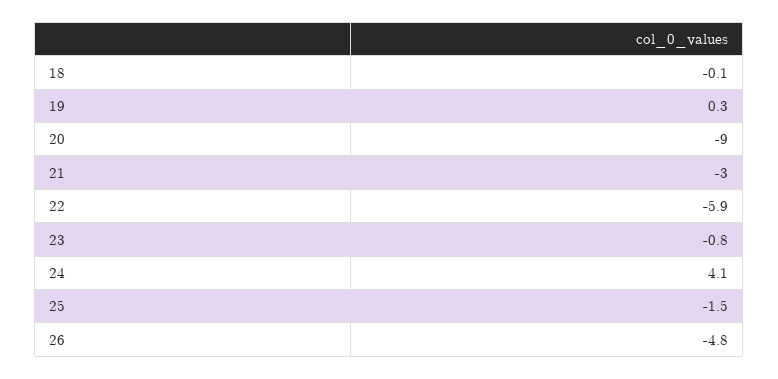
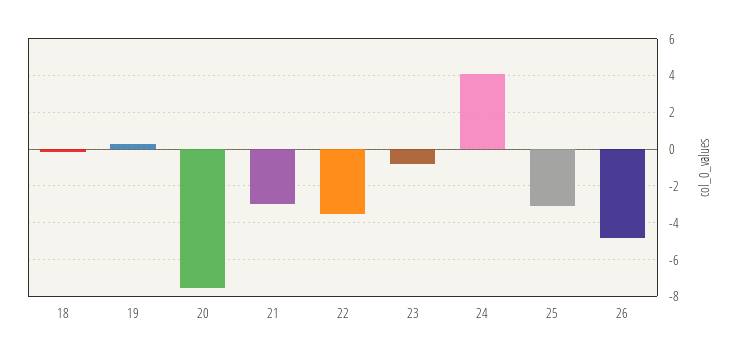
20: -9 -> -7.5
22: -5.9 -> -3.5
25: -1.5 -> -3

